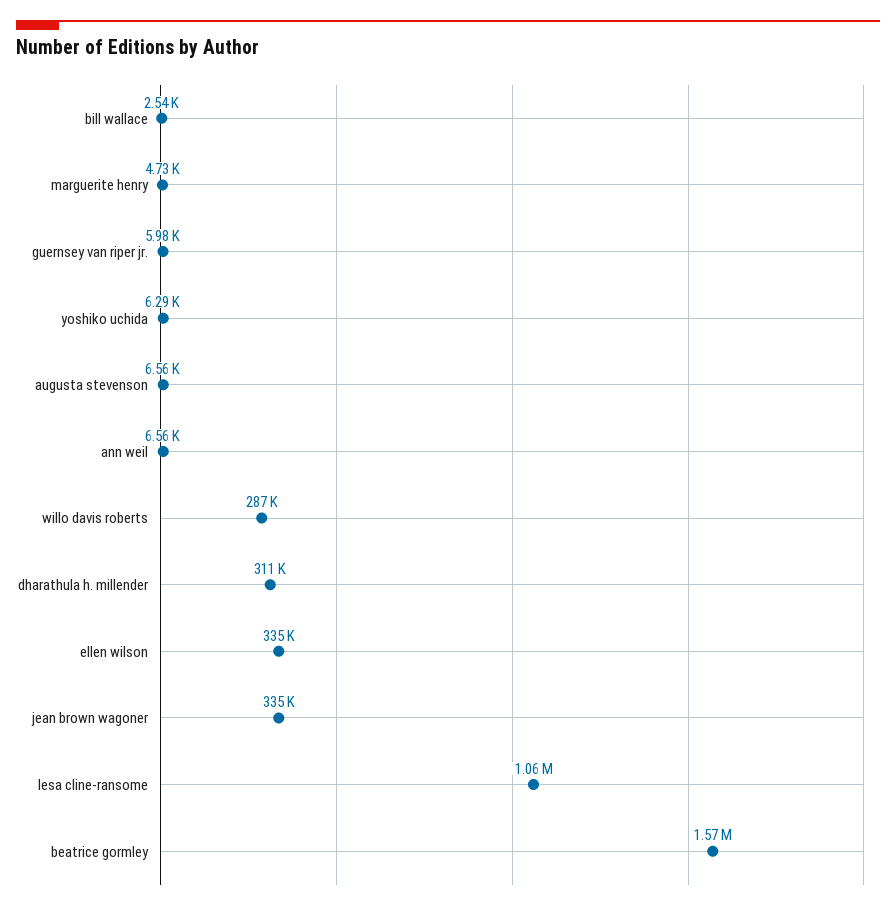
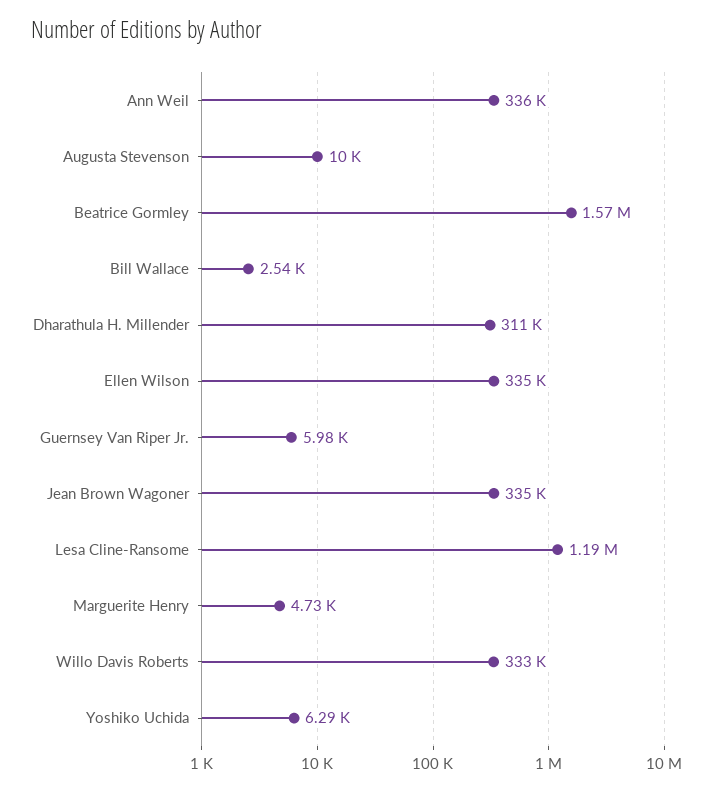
augusta stevenson: 6560 -> 10000
ann weil: 6560 -> 336000
willo davis roberts: 287000 -> 333000
lesa cline-ransome: 1060000 -> 1190000

